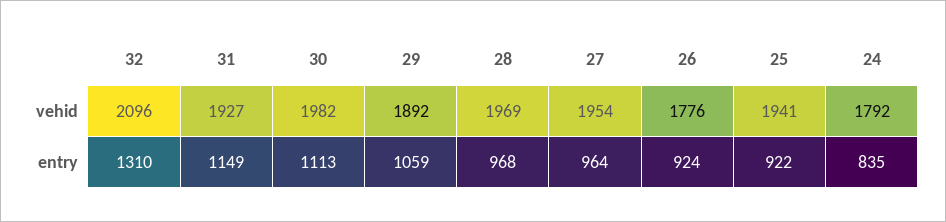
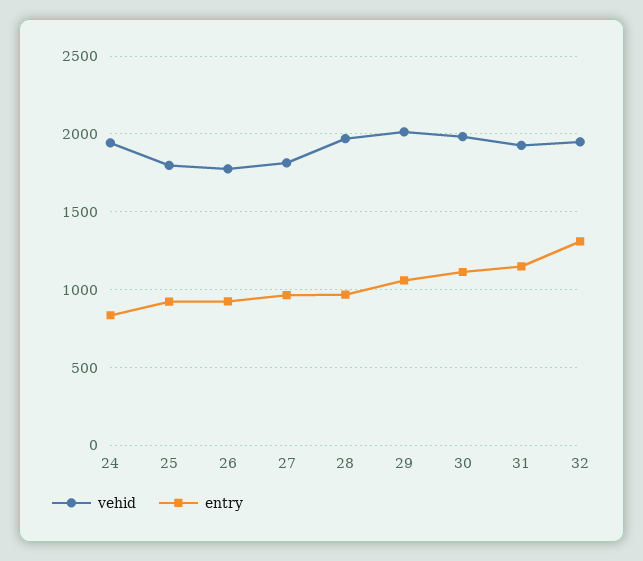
vehid, 32: 2096 -> 1950
vehid, 29: 1892 -> 2000
vehid, 27: 1954 -> 1800
vehid, 25: 1941 -> 1800
vehid, 24: 1792 -> 1950

